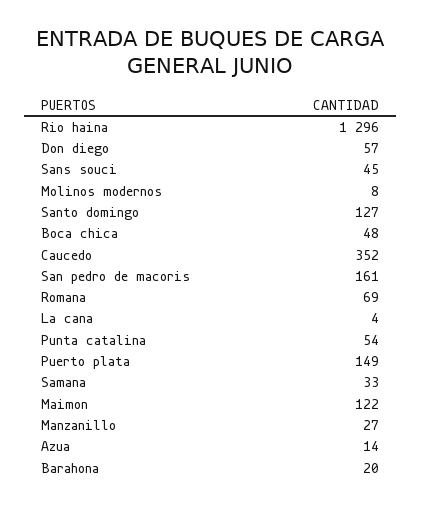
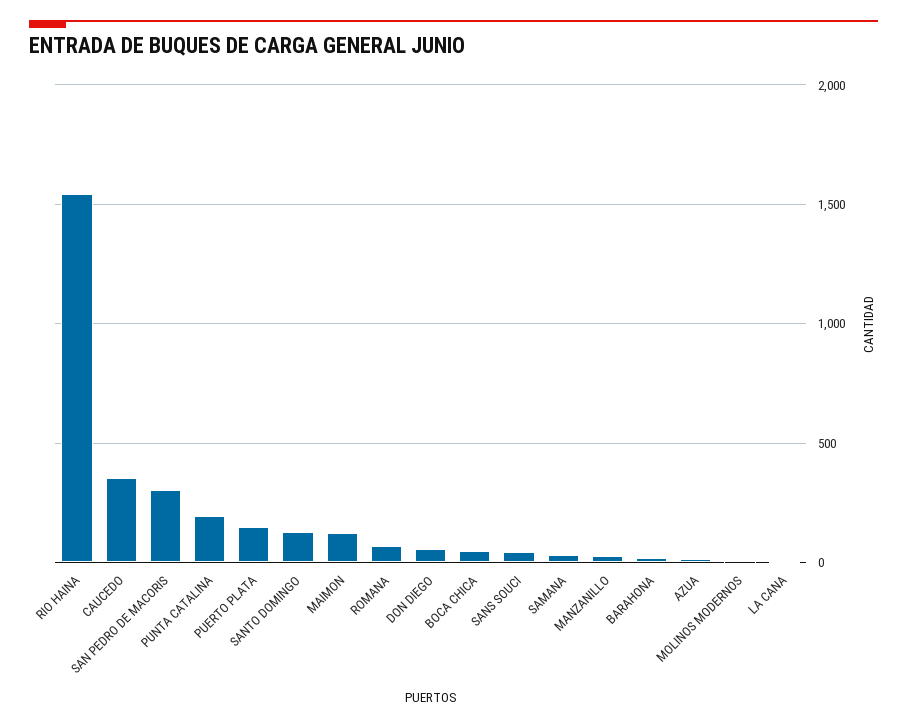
Rio haina: 1296 -> 1550
San pedro de macoris: 161 -> 300
Punta catalina: 54 -> 200

